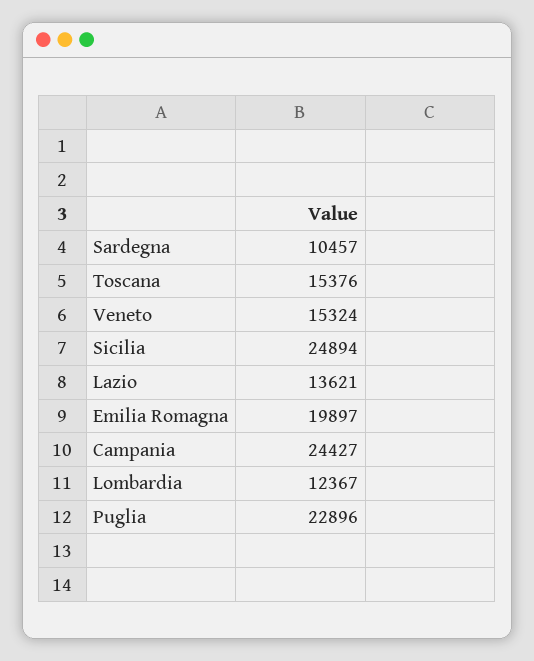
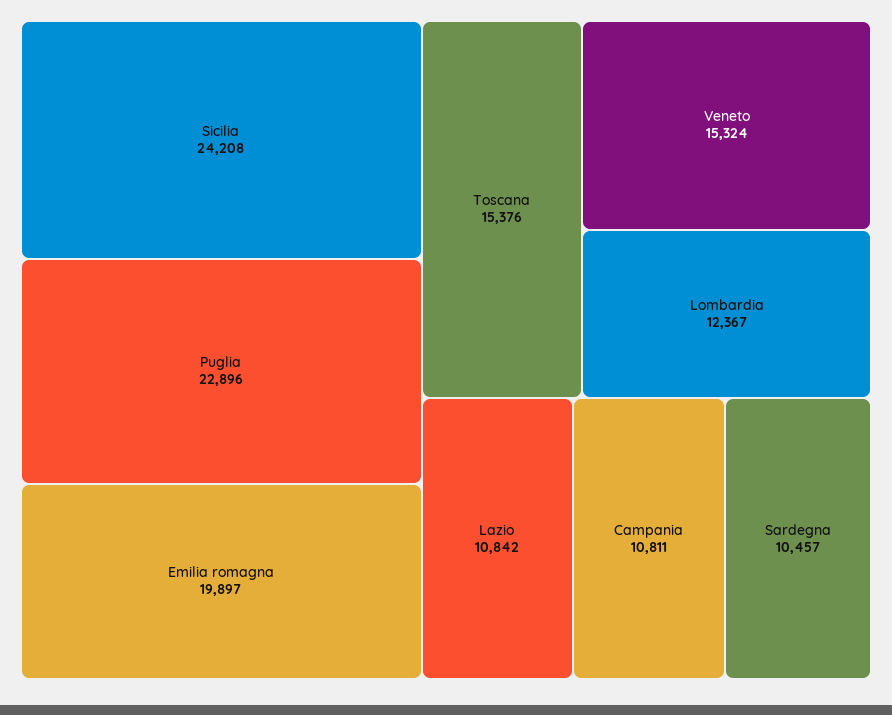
Sicilia: 24894 -> 24208
Lazio: 13621 -> 10842
Campania: 24427 -> 10811

